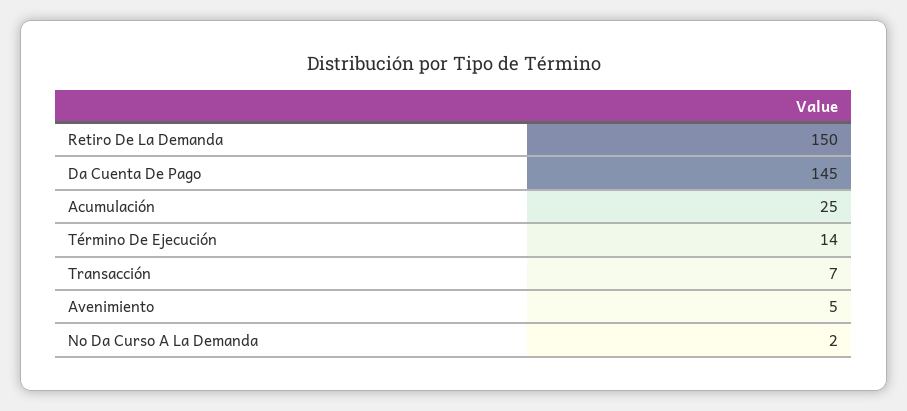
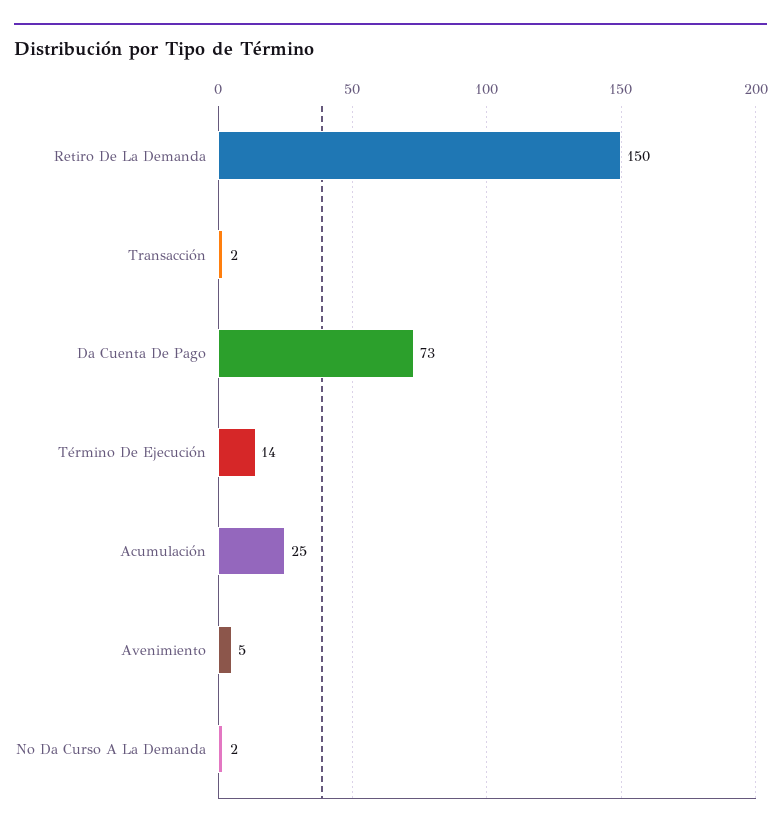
Da Cuenta De Pago: 145 -> 73
Transacción: 7 -> 2

